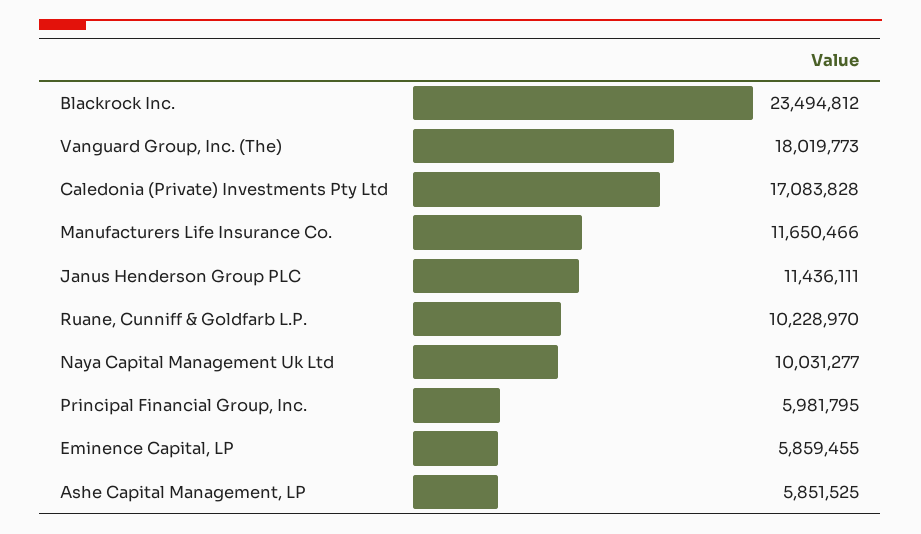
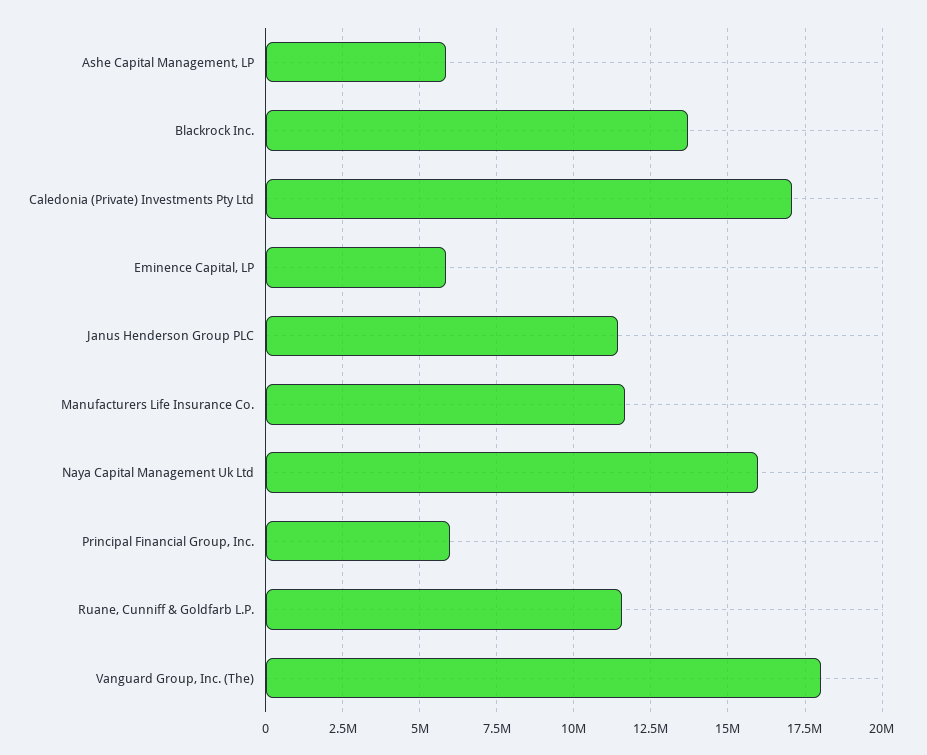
Blackrock Inc.: 23494812 -> 13750000
Ruane, Cunniff & Goldfarb L.P.: 10228970 -> 11500000
Naya Capital Management Uk Ltd: 10031277 -> 16000000

